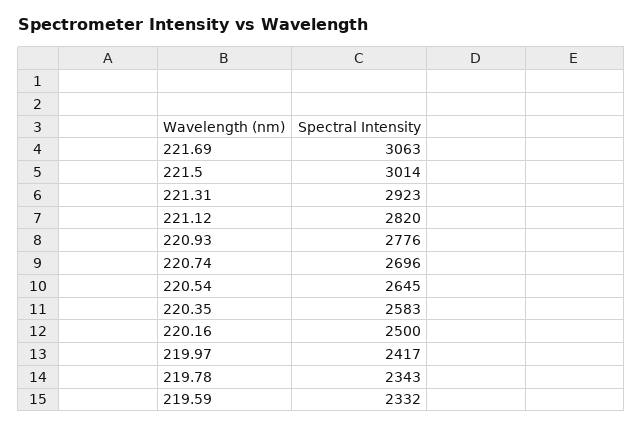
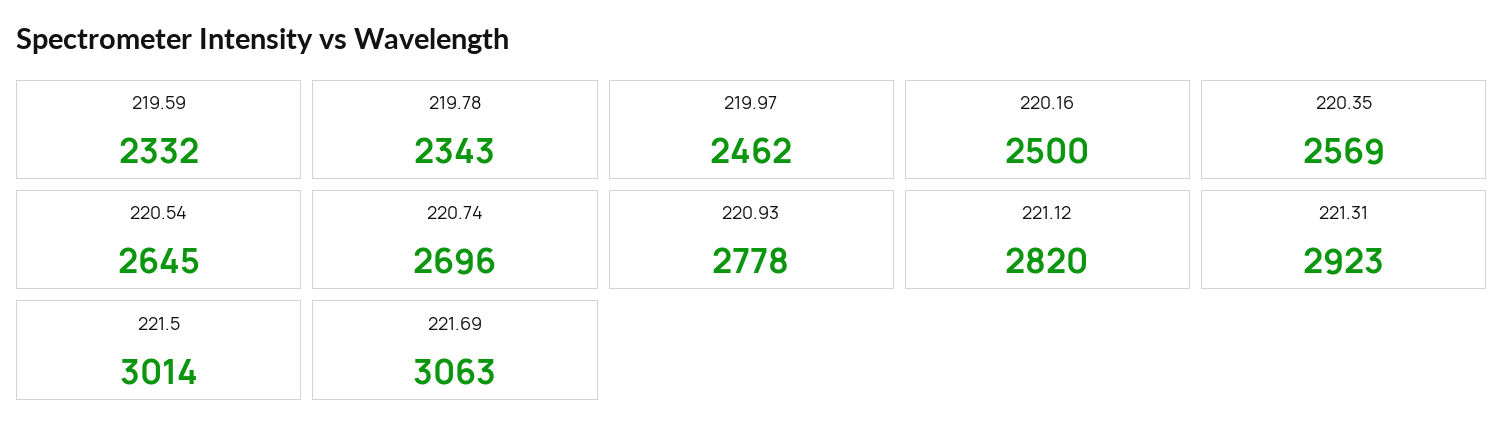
220.93: 2776 -> 2778
220.35: 2583 -> 2569
219.97: 2417 -> 2462

